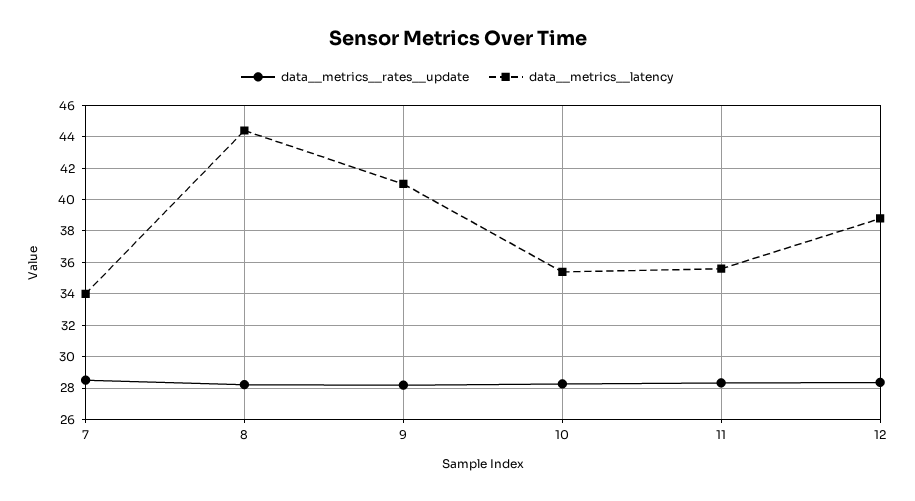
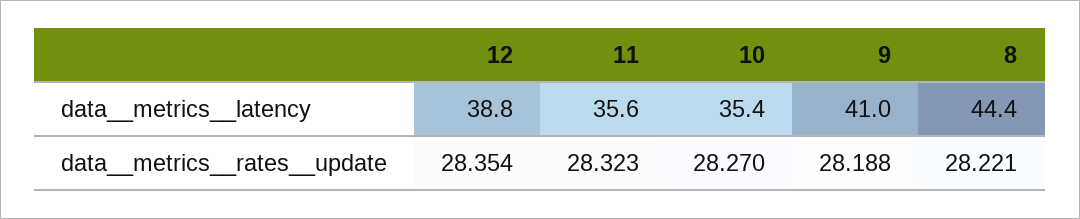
data__metrics__rates__update, 7: 28.5 -> none
data__metrics__latency, 7: 34 -> none

